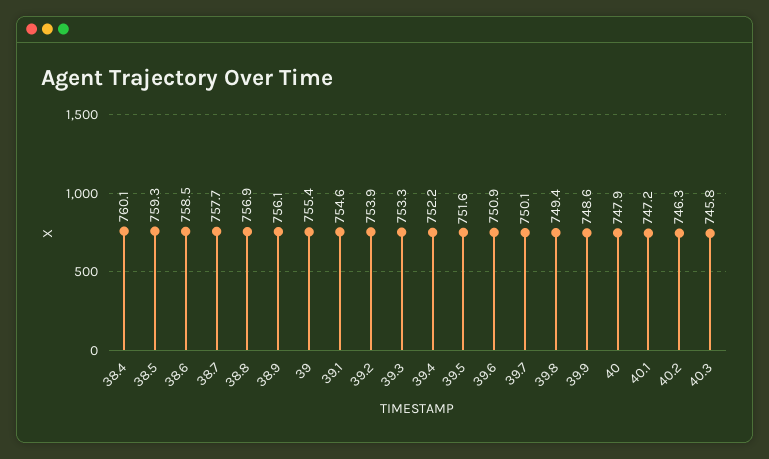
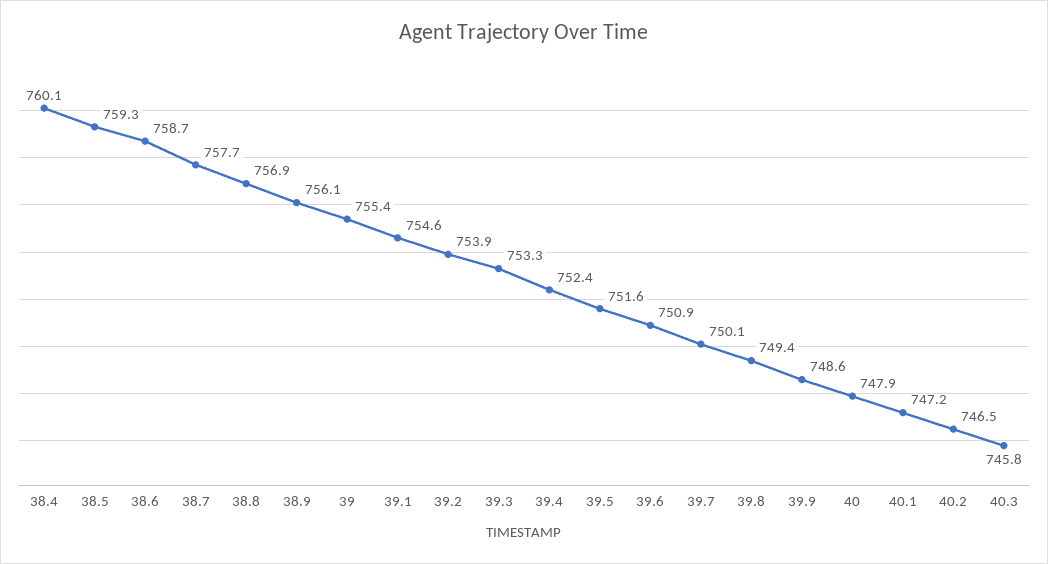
38.6: 758.5 -> 758.7
39.4: 752.2 -> 752.4
40.2: 746.3 -> 746.5

